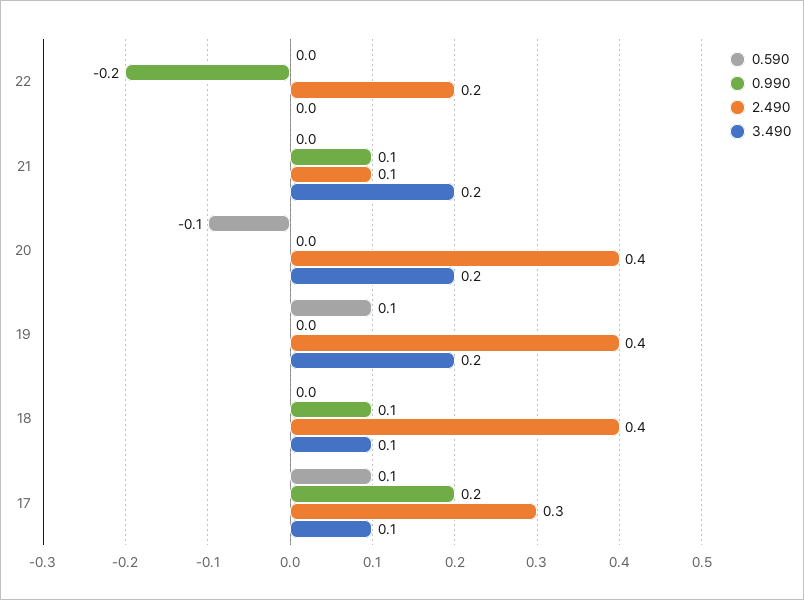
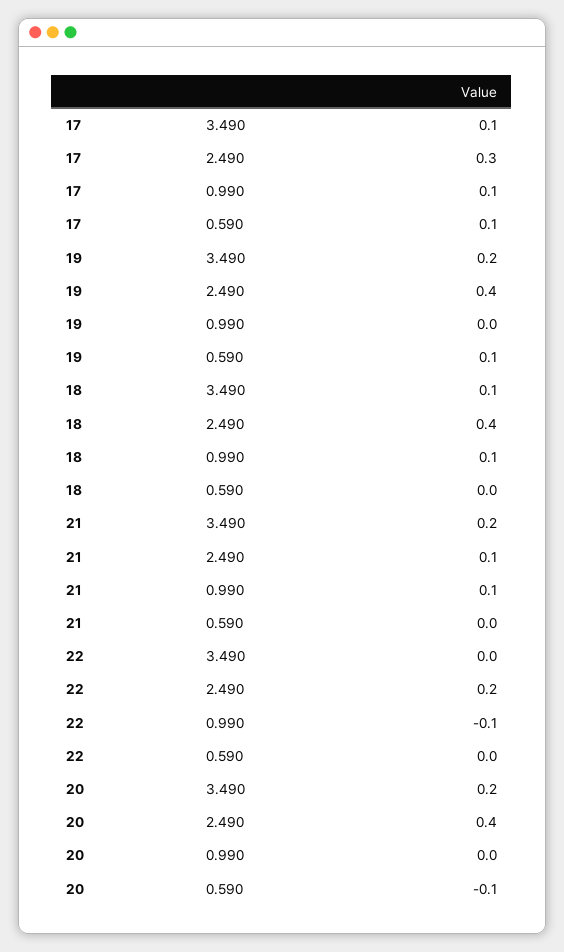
0.990, 22: -0.2 -> -0.1
0.990, 17: 0.2 -> 0.1

